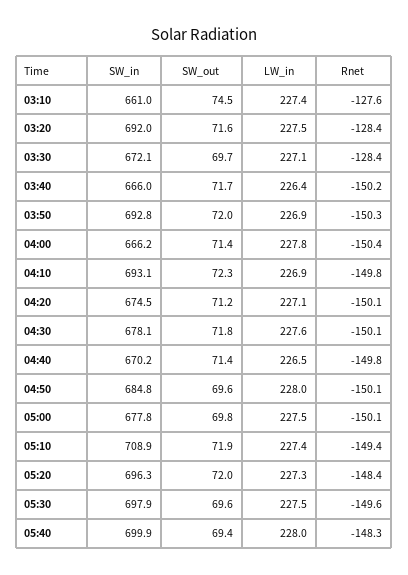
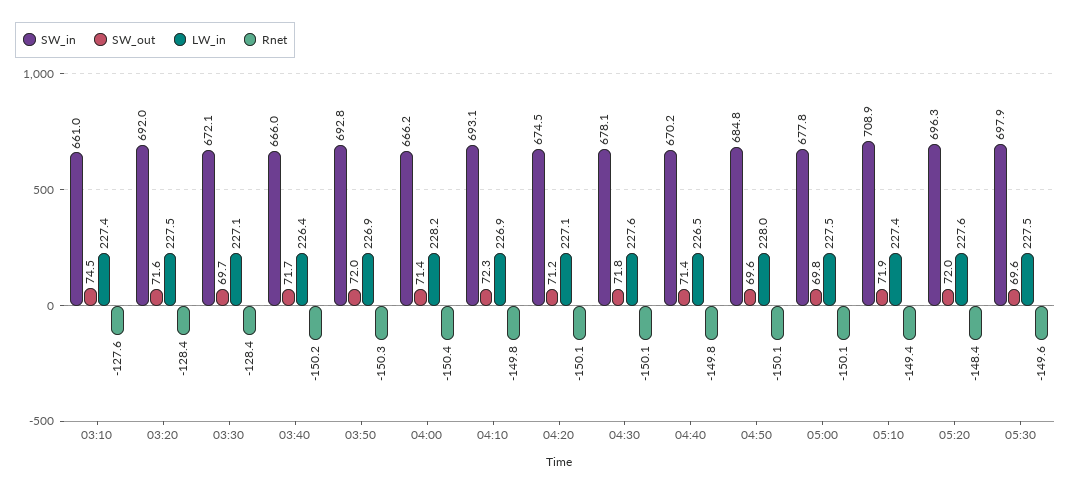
LW_in, 04:00: 227.8 -> 228.2
LW_in, 05:20: 227.3 -> 227.6
SW_in, 05:40: 699.9 -> none
SW_out, 05:40: 69.4 -> none
LW_in, 05:40: 228 -> none
Rnet, 05:40: -148.3 -> none

